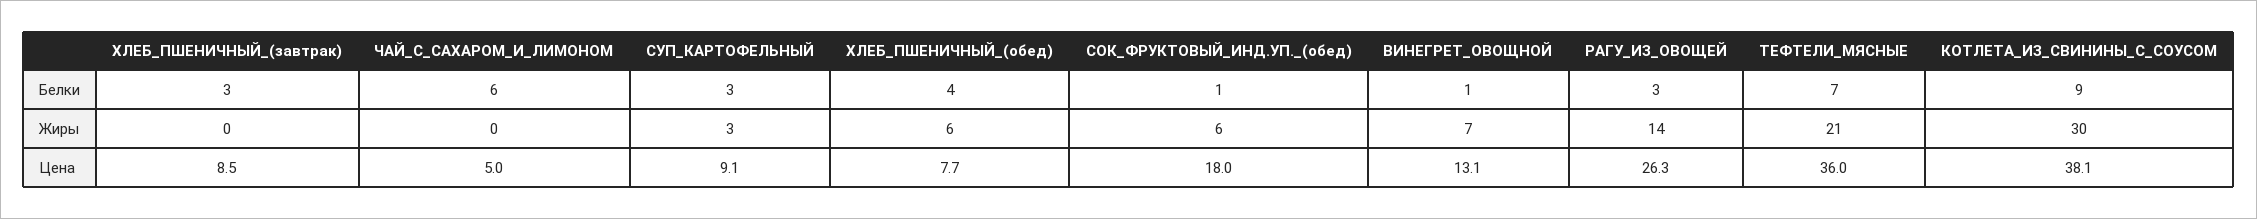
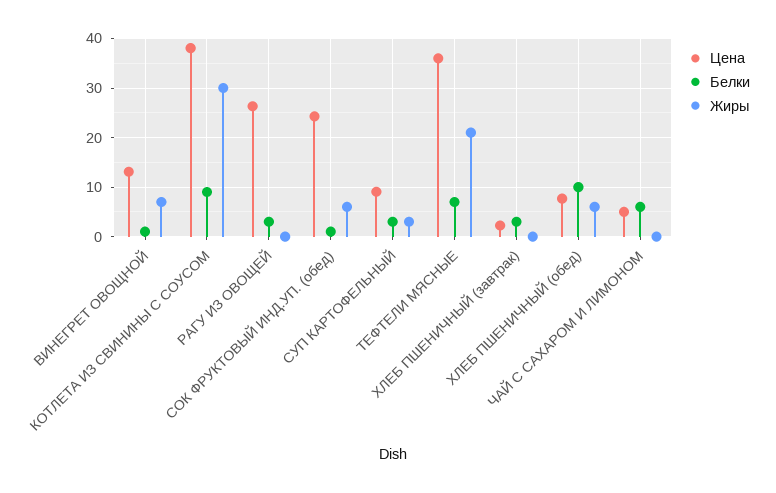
Белки, ХЛЕБ_ПШЕНИЧНЫЙ_(обед): 4 -> 10
Жиры, РАГУ_ИЗ_ОВОЩЕЙ: 14 -> 0
Цена, ХЛЕБ_ПШЕНИЧНЫЙ_(завтрак): 8.5 -> 2
Цена, СОК_ФРУКТОВЫЙ_ИНД.УП._(обед): 18 -> 24

